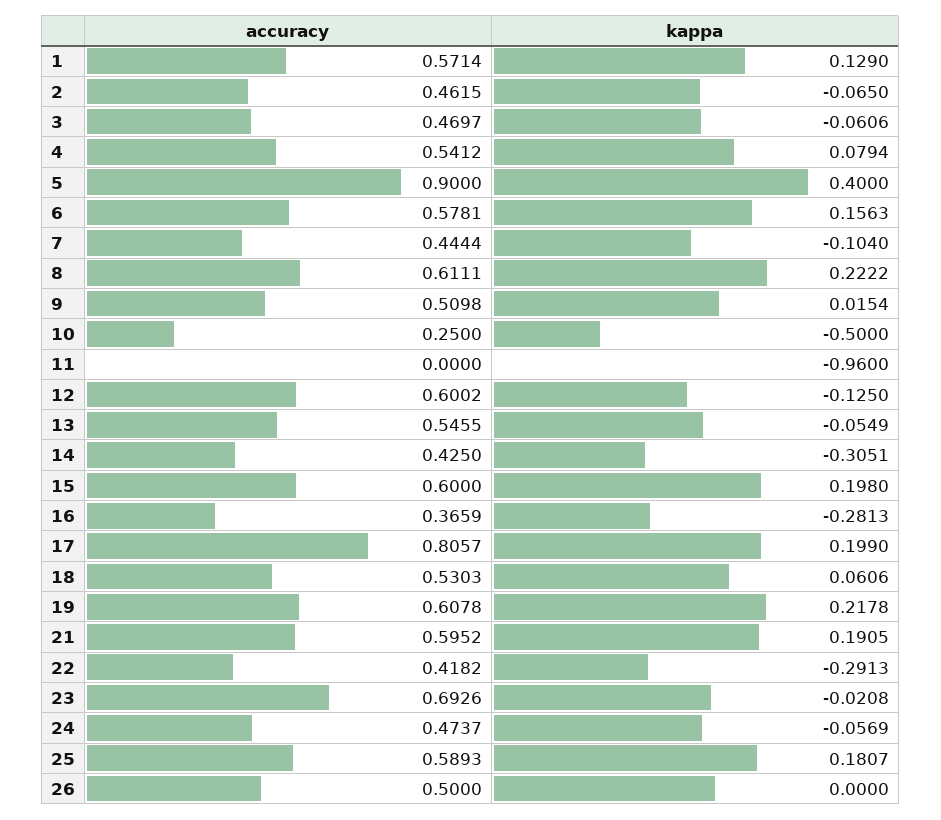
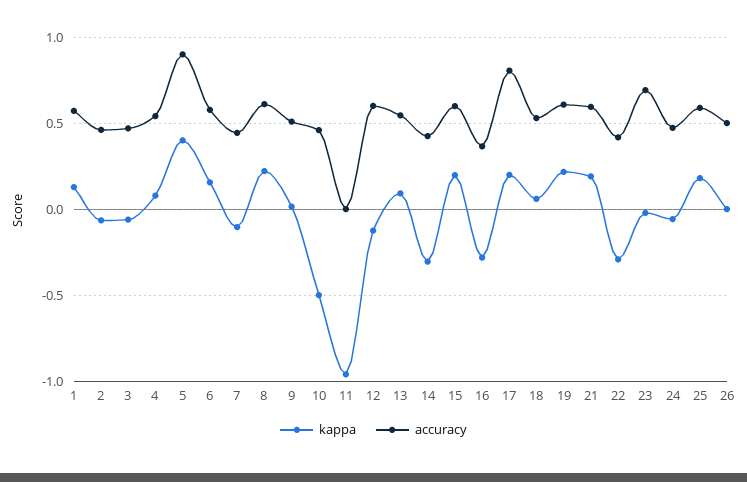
accuracy, 10: 0.25 -> 0.45
kappa, 13: -0.0549 -> 0.1

